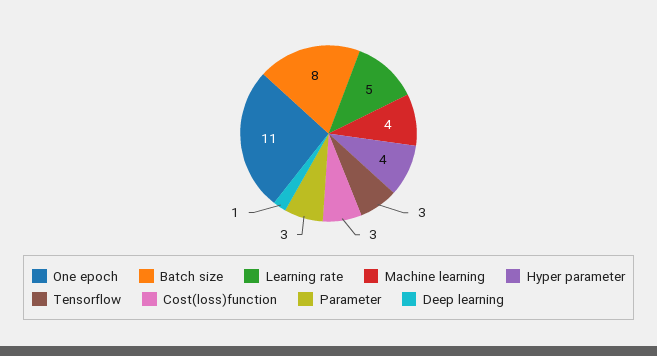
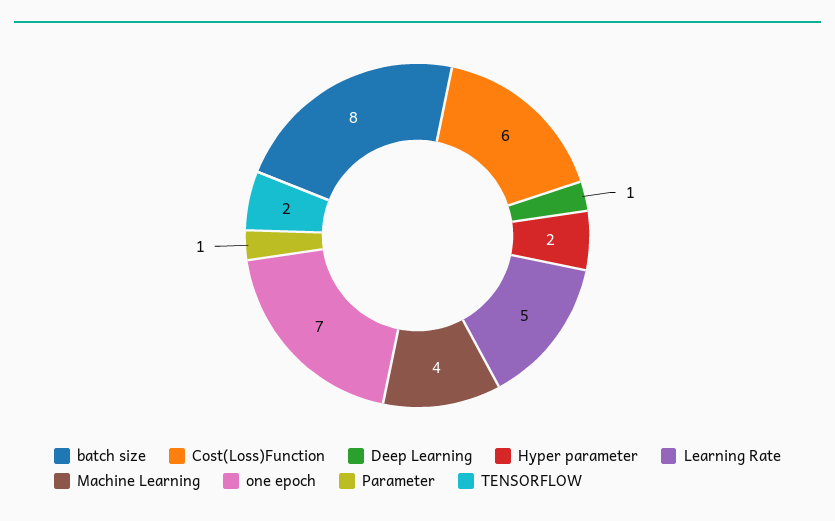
One epoch: 11 -> 7
Hyper parameter: 4 -> 2
Tensorflow: 3 -> 2
Cost(loss)function: 3 -> 6
Parameter: 3 -> 1

